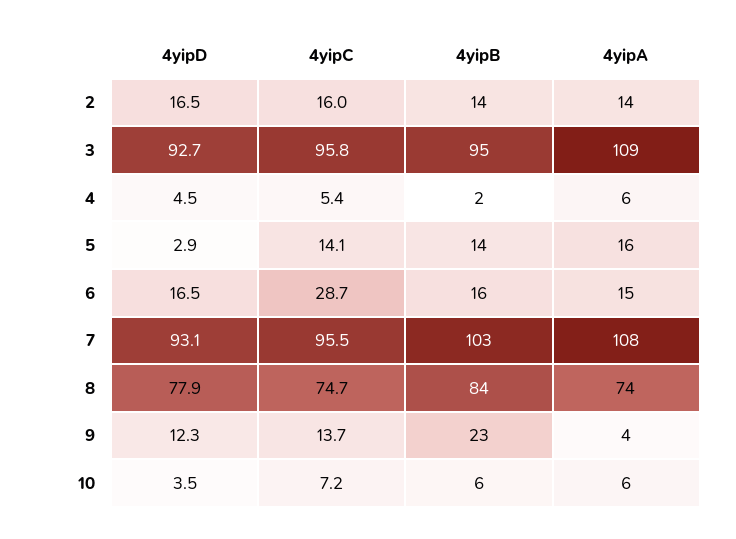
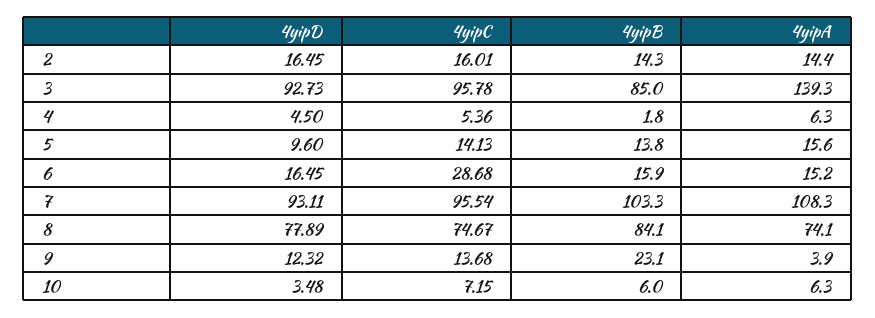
4yipB, 3: 95 -> 85
4yipA, 3: 109 -> 139.3
4yipD, 5: 2.9 -> 9.6

